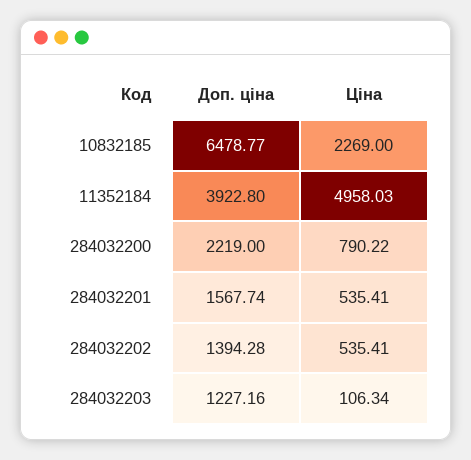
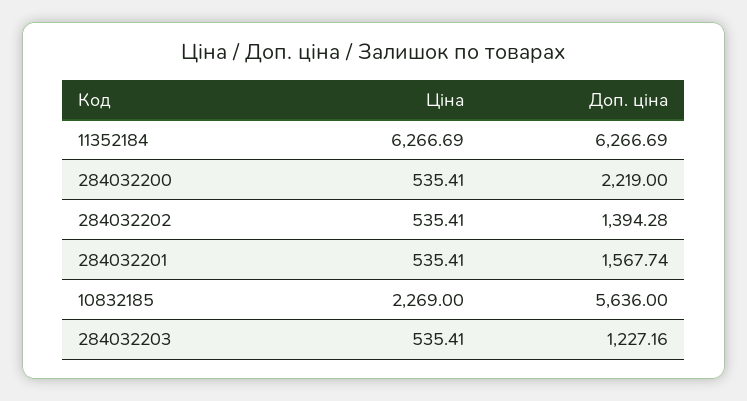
Доп. ціна, 10832185: 6478.77 -> 5636
Доп. ціна, 11352184: 3922.8 -> 6266.69
Ціна, 11352184: 4958.03 -> 6266.69
Ціна, 284032200: 790.22 -> 535.41
Ціна, 284032203: 106.34 -> 535.41

